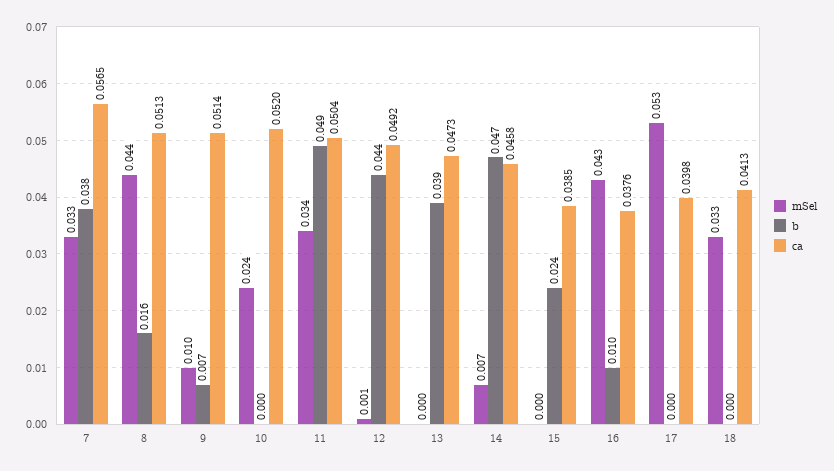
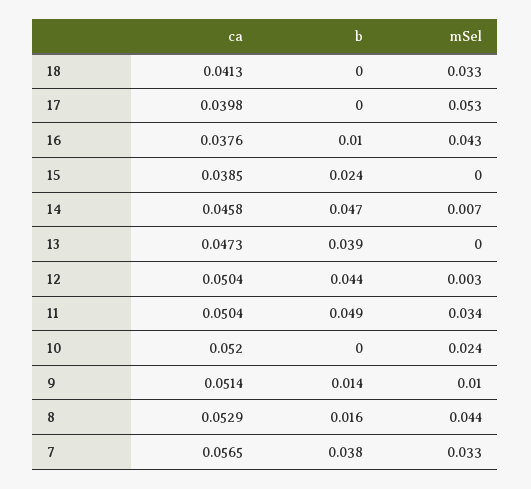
ca, 8: 0.0513 -> 0.0529
b, 9: 0.007 -> 0.014
mSel, 12: 0.001 -> 0.003
ca, 12: 0.0492 -> 0.0504

